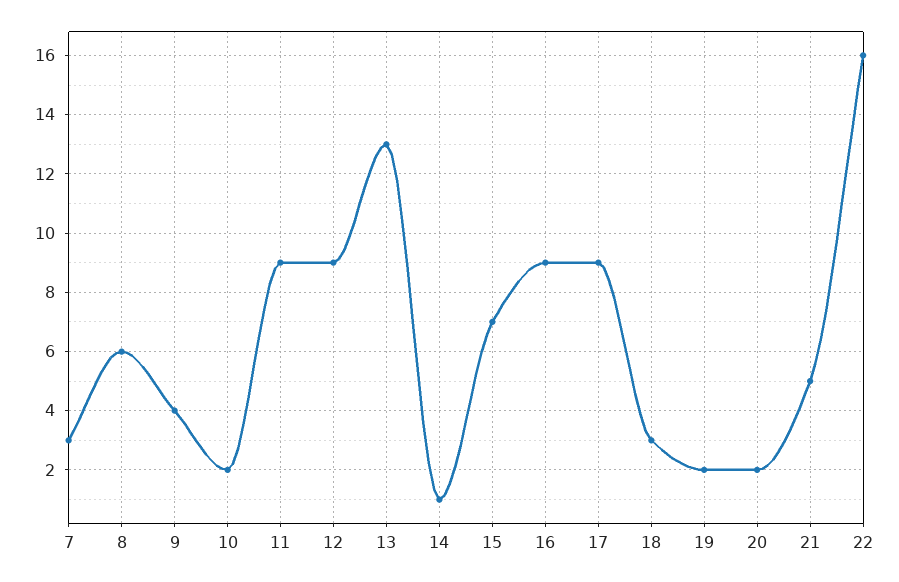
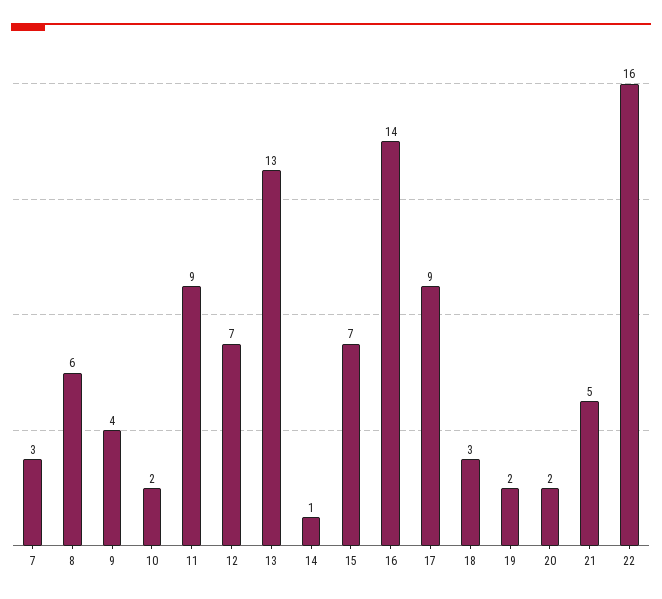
12: 9 -> 7
16: 9 -> 14

